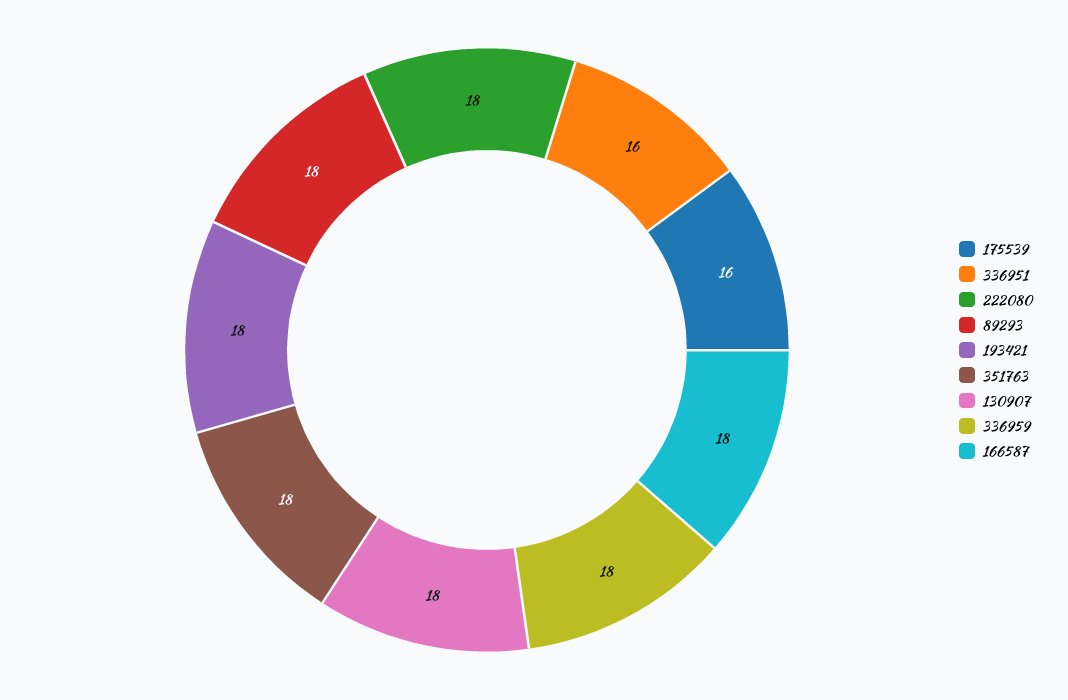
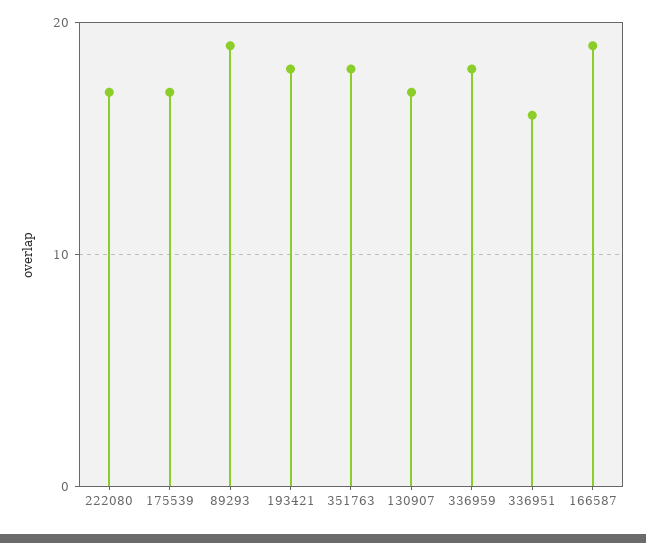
175539: 16 -> 17
222080: 18 -> 17
89293: 18 -> 19
130907: 18 -> 17
166587: 18 -> 19

